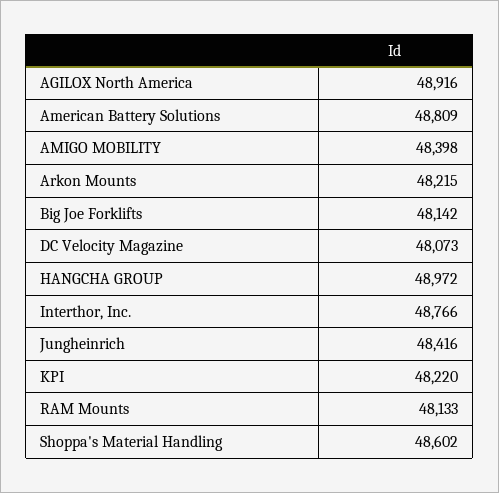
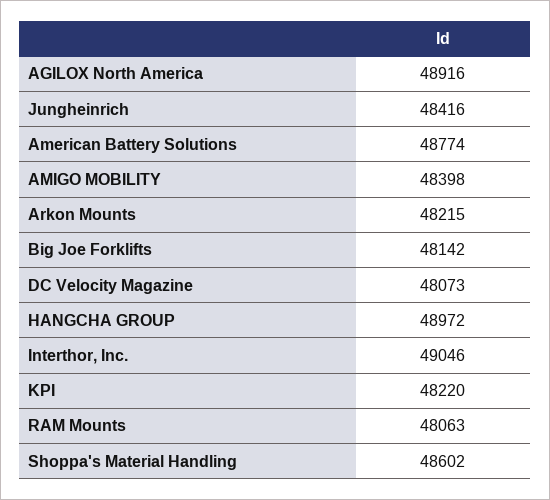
American Battery Solutions: 48809 -> 48774
Interthor, Inc.: 48766 -> 49046
RAM Mounts: 48133 -> 48063

